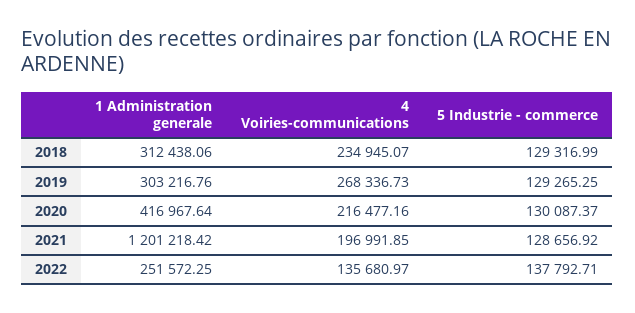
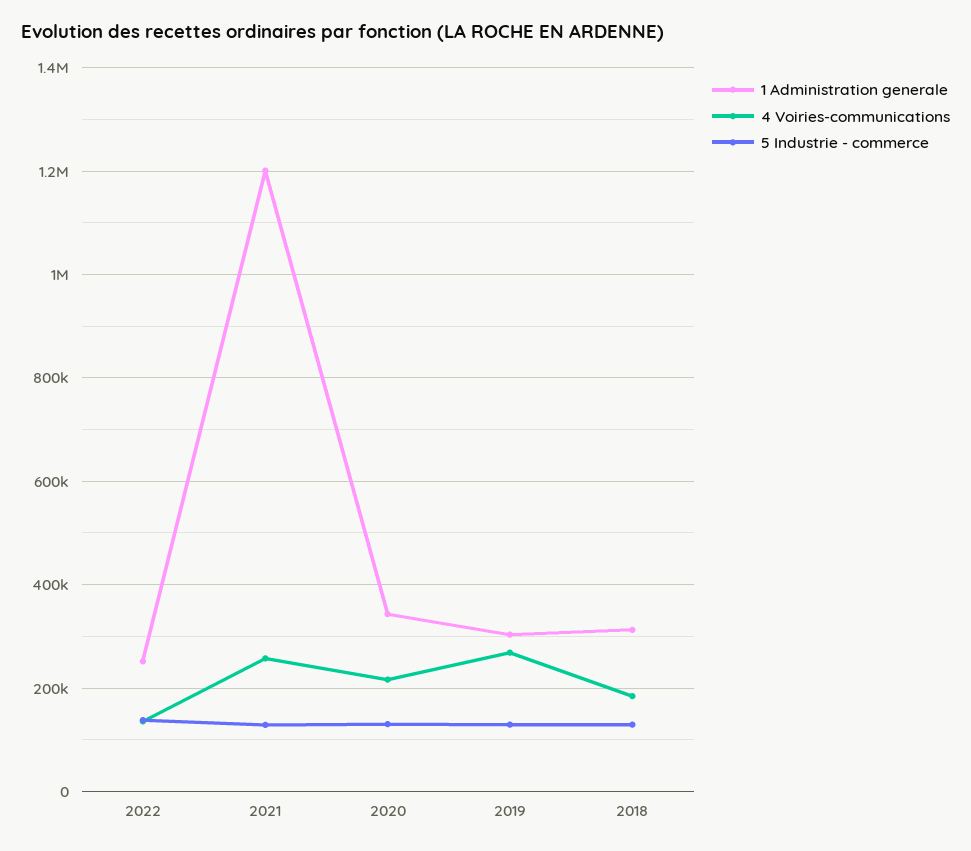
4 Voiries-communications, 2018: 234945.07 -> 180000
1 Administration generale, 2020: 416967.64 -> 340000
4 Voiries-communications, 2021: 196991.85 -> 260000

